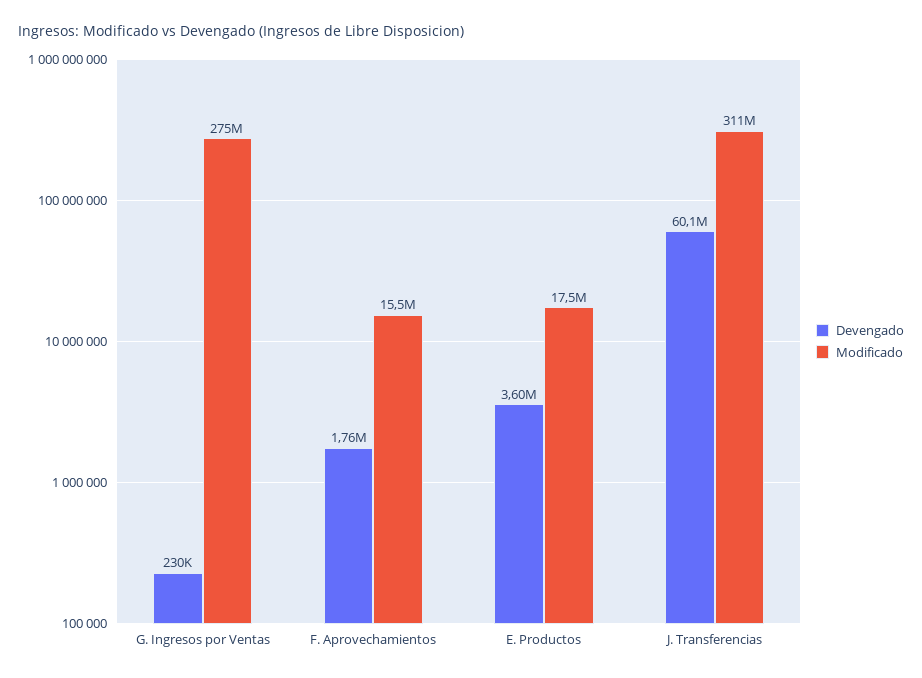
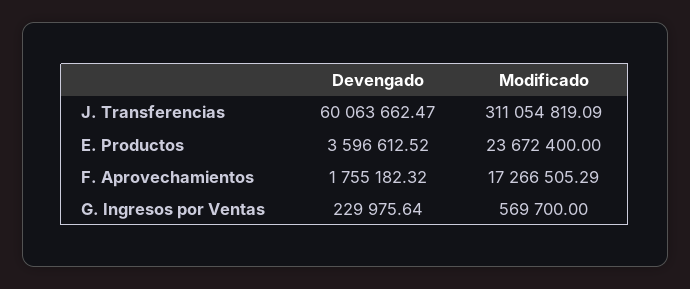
Modificado, G. Ingresos por Ventas: 275000000 -> 569700
Modificado, F. Aprovechamientos: 15500000 -> 17266505.29
Modificado, E. Productos: 17500000 -> 23672400

